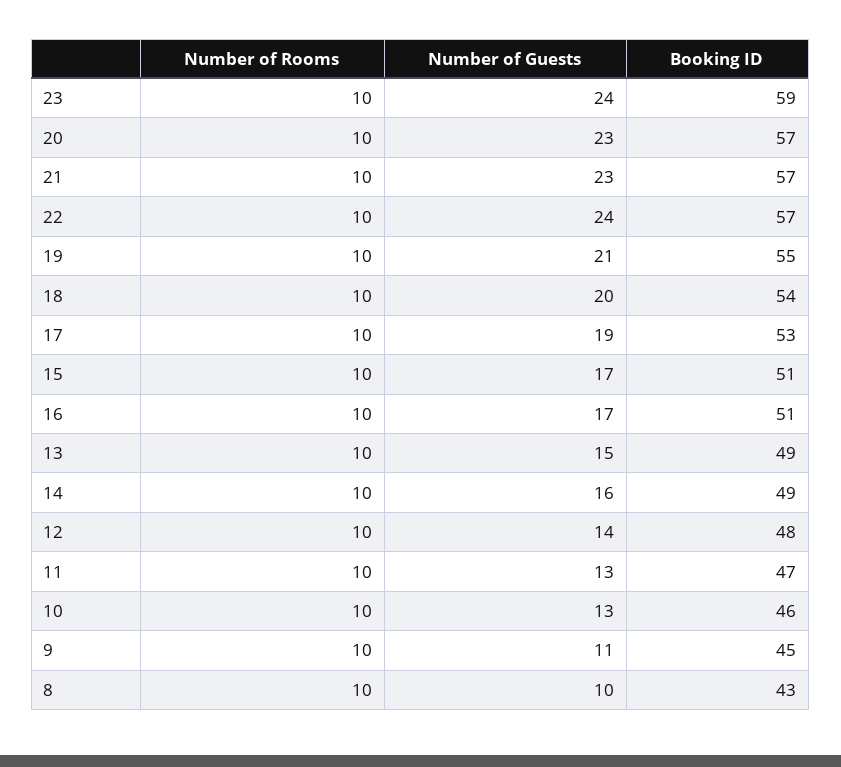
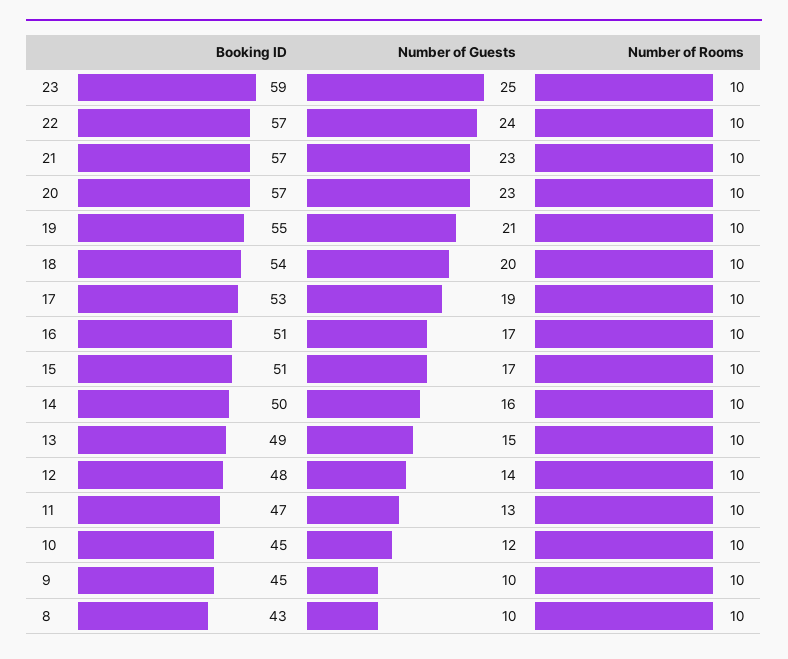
Number of Guests, 23: 24 -> 25
Booking ID, 14: 49 -> 50
Number of Guests, 10: 13 -> 12
Booking ID, 10: 46 -> 45
Number of Guests, 9: 11 -> 10

